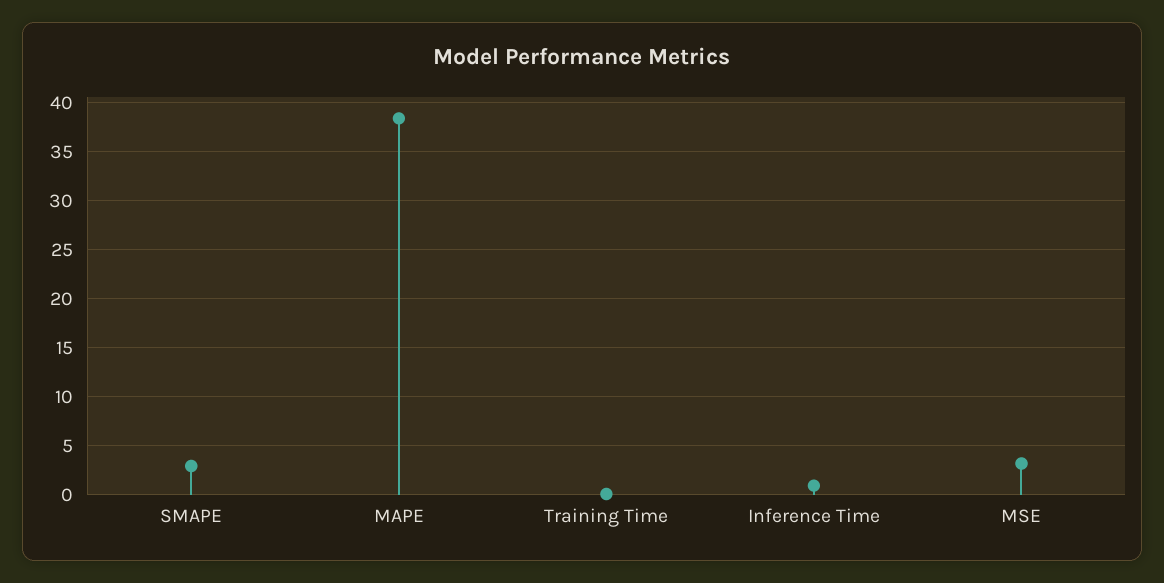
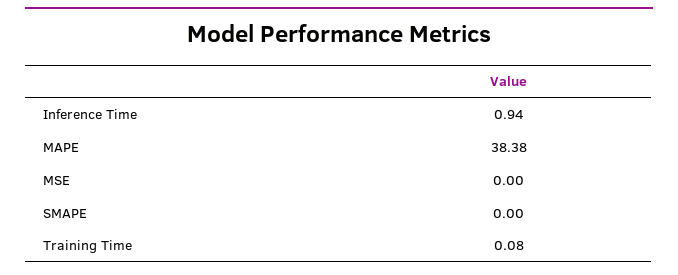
SMAPE: 3 -> 0
MSE: 3 -> 0

